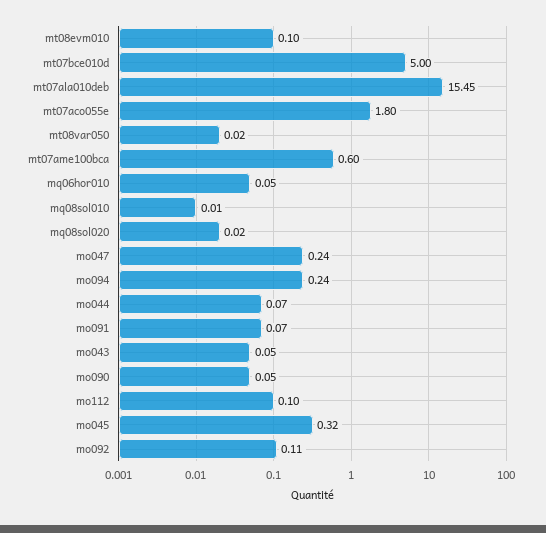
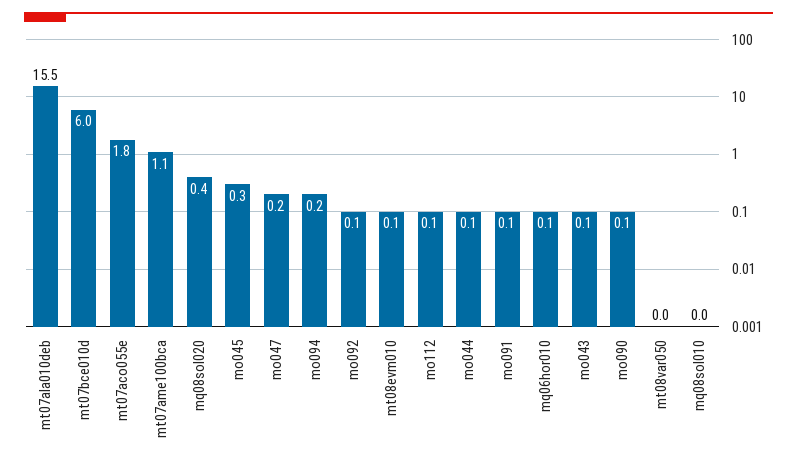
mt07bce010d: 5 -> 6
mt07ame100bca: 0.6 -> 1.1
mq08sol020: 0.02 -> 0.4

